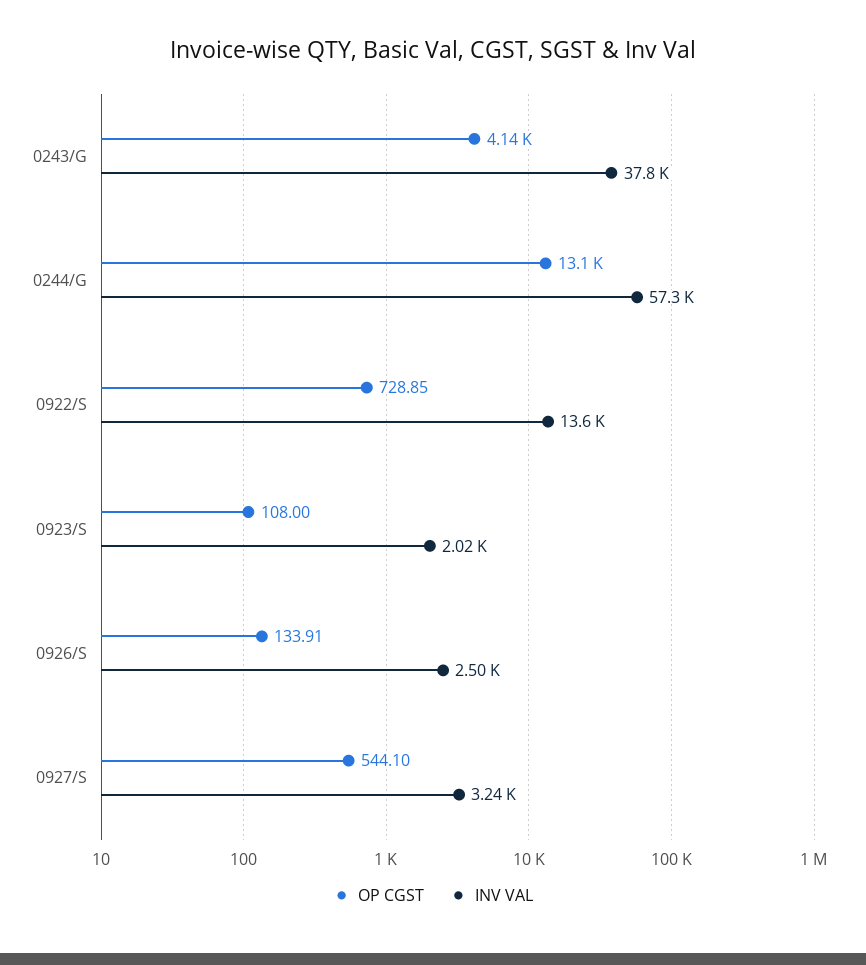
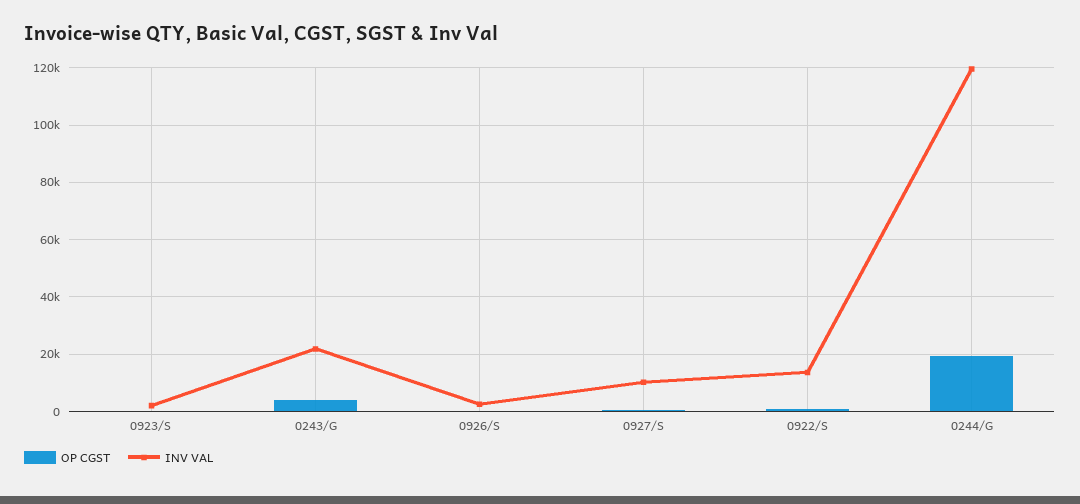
INV VAL, 0243/G: 37800 -> 22500
OP CGST, 0244/G: 13100 -> 20000
INV VAL, 0244/G: 57300 -> 120000
INV VAL, 0927/S: 3240 -> 10000

